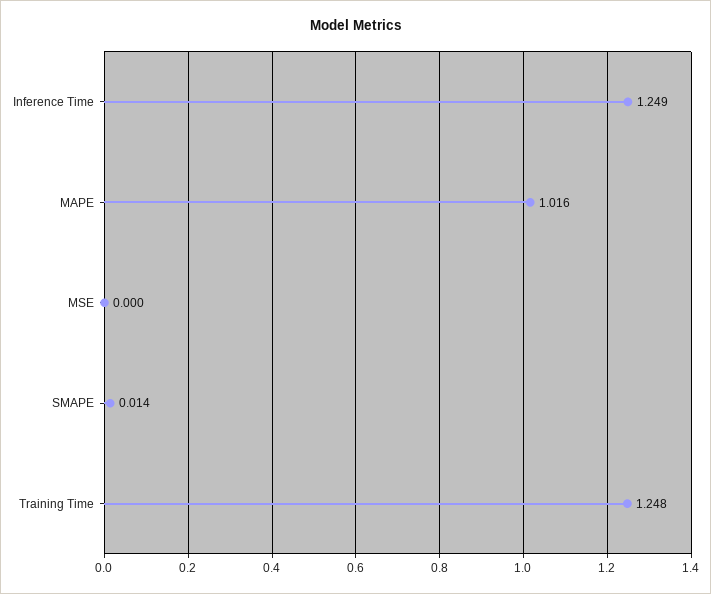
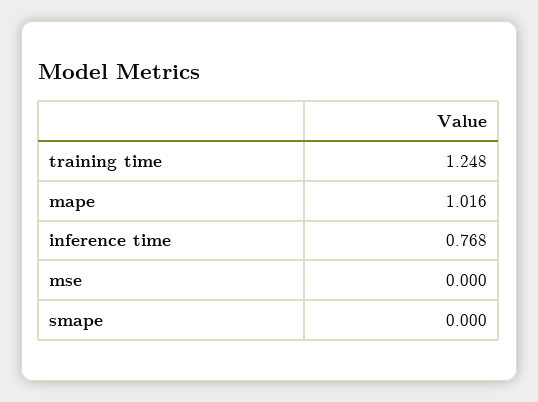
Inference Time: 1.249 -> 0.768
SMAPE: 0.014 -> 0

